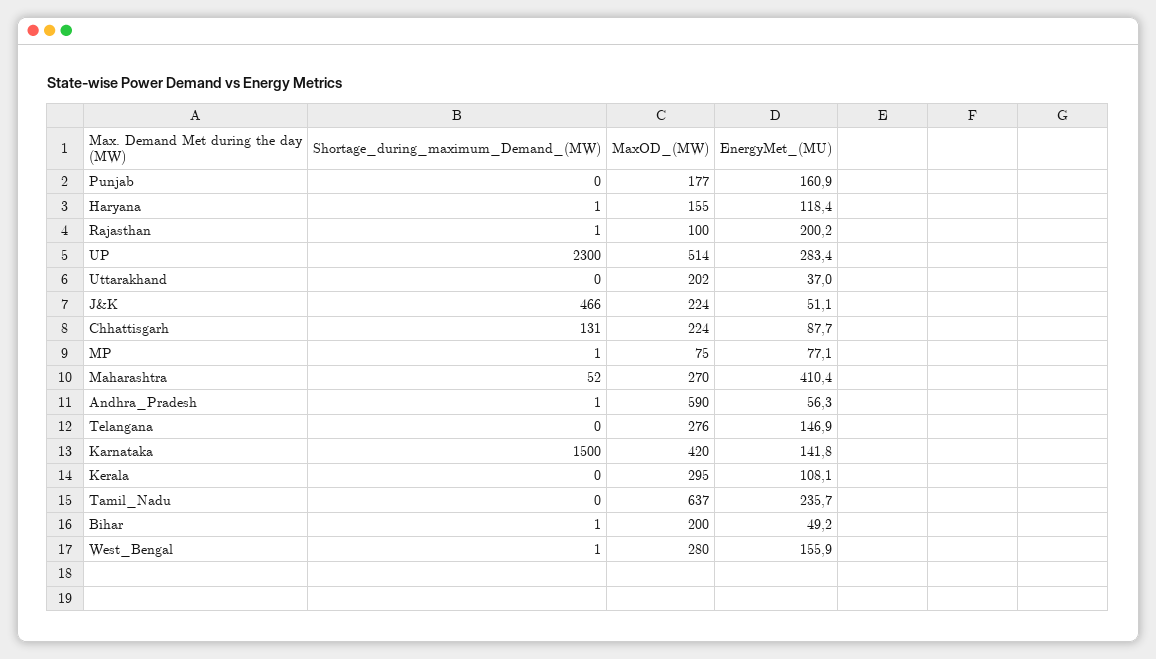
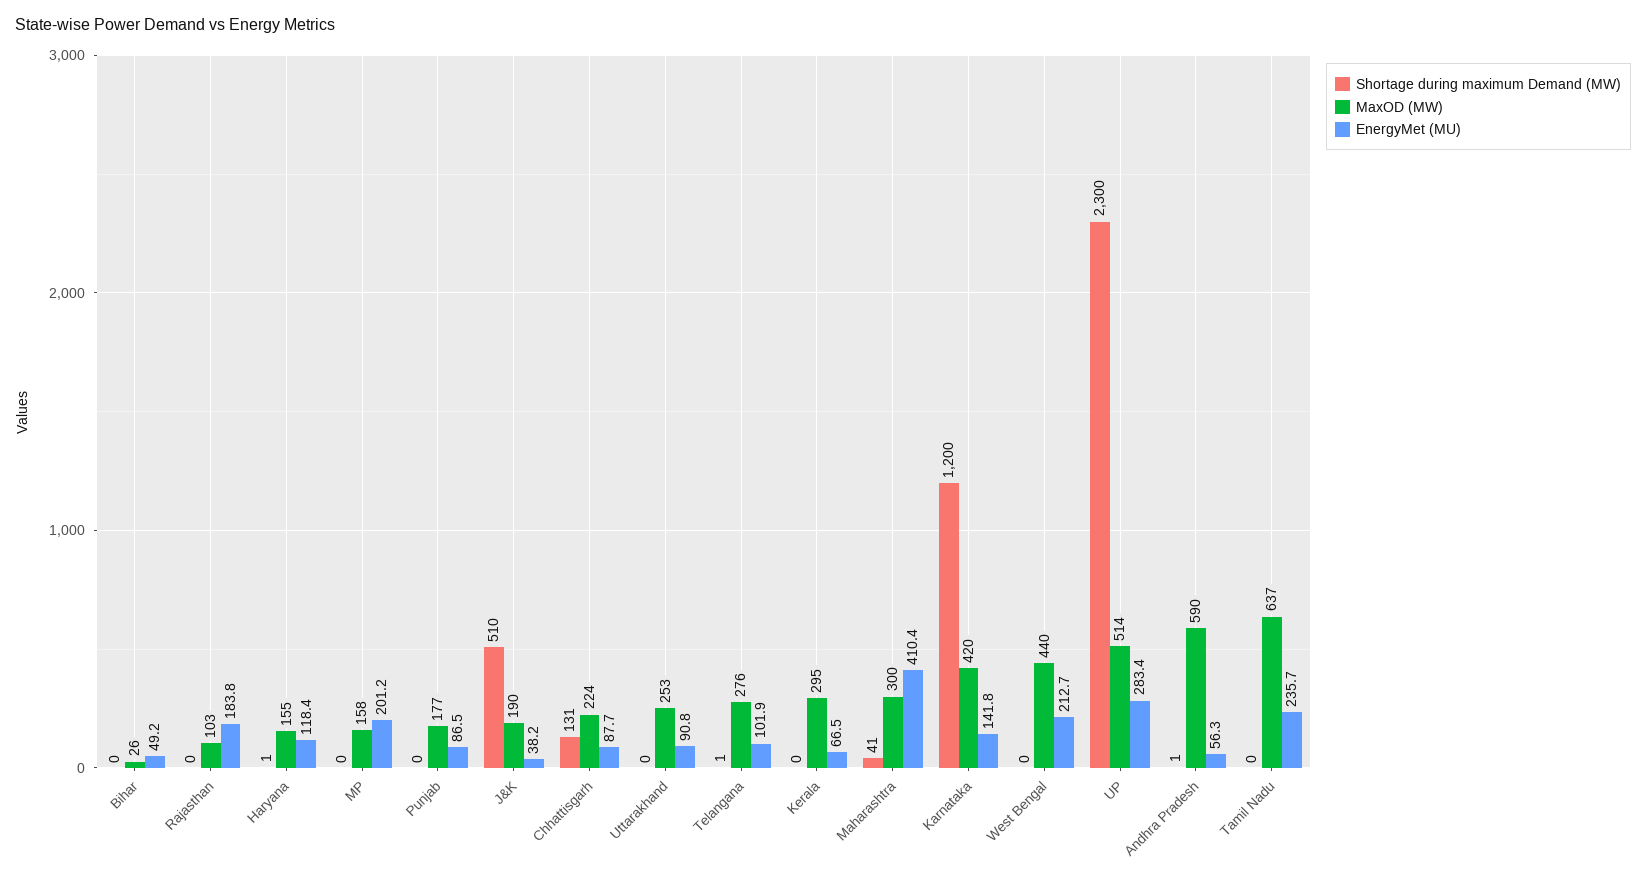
EnergyMet_(MU), Punjab: 160.9 -> 86.5
Shortage_during_maximum_Demand_(MW), Rajasthan: 1 -> 0
MaxOD_(MW), Rajasthan: 100 -> 103
EnergyMet_(MU), Rajasthan: 200.2 -> 183.8
MaxOD_(MW), Uttarakhand: 202 -> 253
EnergyMet_(MU), Uttarakhand: 37 -> 90.8
Shortage_during_maximum_Demand_(MW), J&K: 466 -> 510
MaxOD_(MW), J&K: 224 -> 190
EnergyMet_(MU), J&K: 51.1 -> 38.2
Shortage_during_maximum_Demand_(MW), MP: 1 -> 0
MaxOD_(MW), MP: 75 -> 158
EnergyMet_(MU), MP: 77.1 -> 201.2
Shortage_during_maximum_Demand_(MW), Maharashtra: 52 -> 41
MaxOD_(MW), Maharashtra: 270 -> 300
Shortage_during_maximum_Demand_(MW), Telangana: 0 -> 1
EnergyMet_(MU), Telangana: 146.9 -> 101.9
Shortage_during_maximum_Demand_(MW), Karnataka: 1500 -> 1200
EnergyMet_(MU), Kerala: 108.1 -> 66.5
Shortage_during_maximum_Demand_(MW), Bihar: 1 -> 0
MaxOD_(MW), Bihar: 200 -> 26
Shortage_during_maximum_Demand_(MW), West_Bengal: 1 -> 0
MaxOD_(MW), West_Bengal: 280 -> 440
EnergyMet_(MU), West_Bengal: 155.9 -> 212.7

